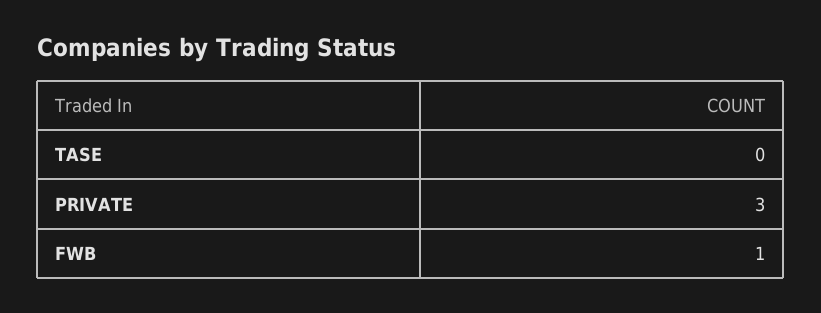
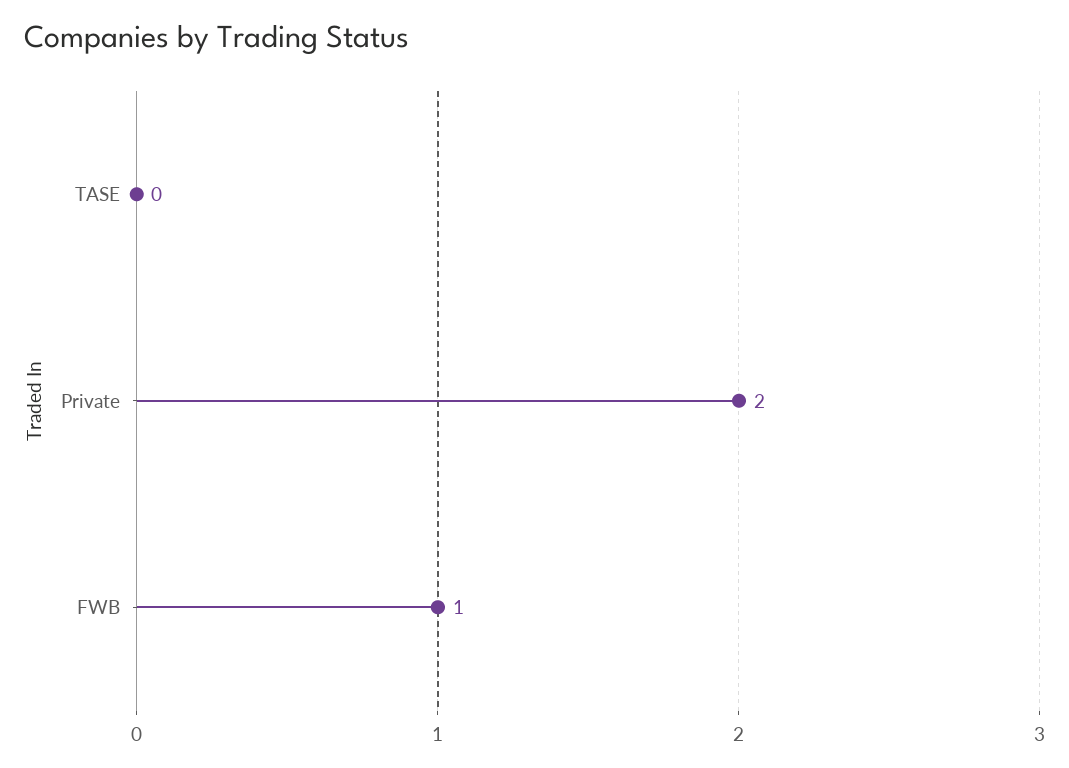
PRIVATE: 3 -> 2

